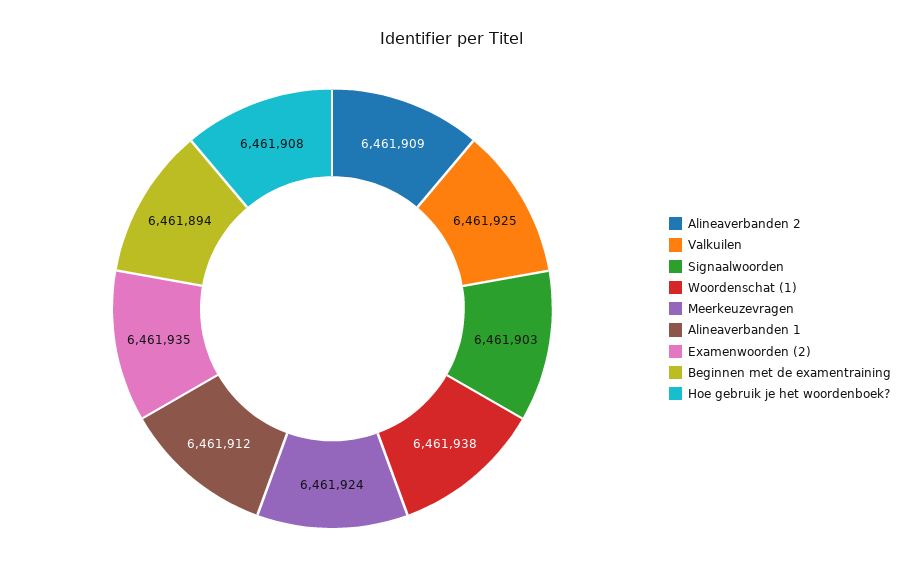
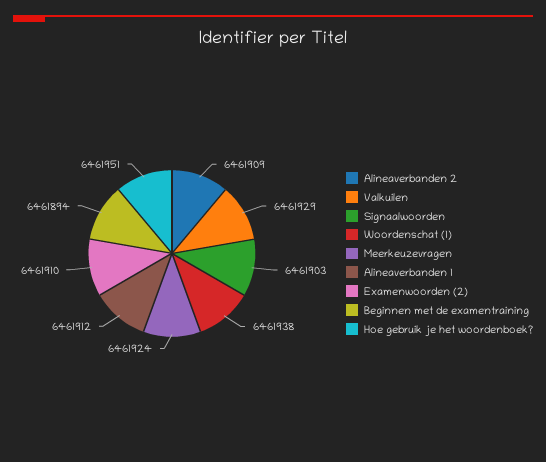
Valkuilen: 6461925 -> 6461929
Examenwoorden (2): 6461935 -> 6461910
Hoe gebruik je het woordenboek?: 6461908 -> 6461951

